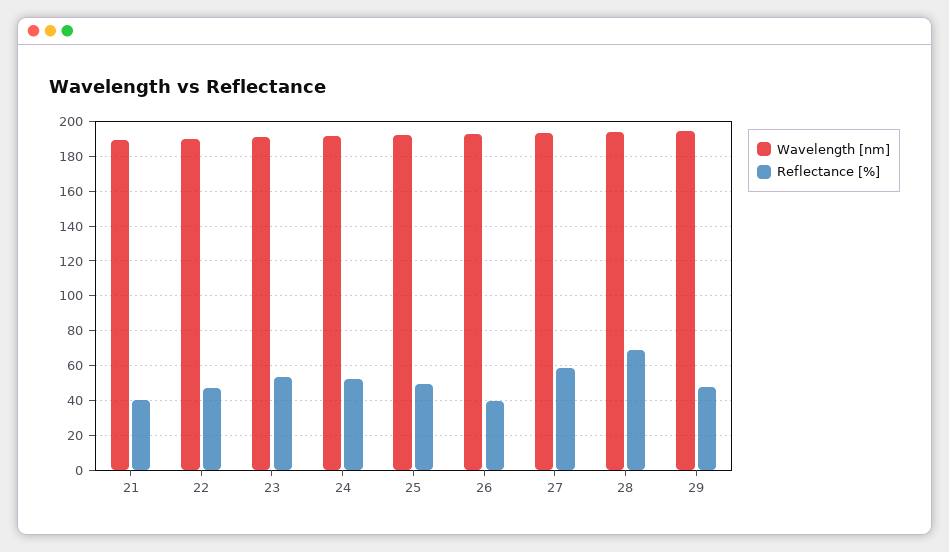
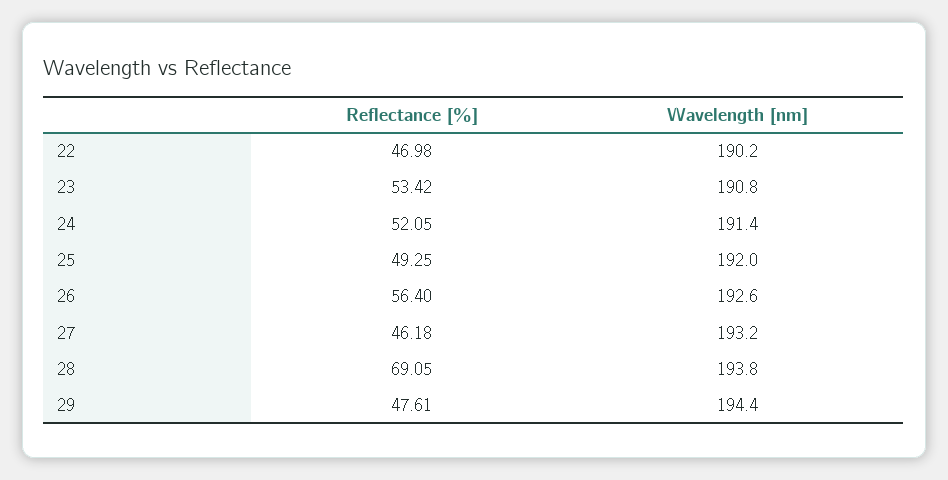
Wavelength [nm], 21: 190 -> none
Reflectance [%], 21: 40 -> none
Reflectance [%], 26: 40 -> 56.4
Reflectance [%], 27: 60 -> 46.18

